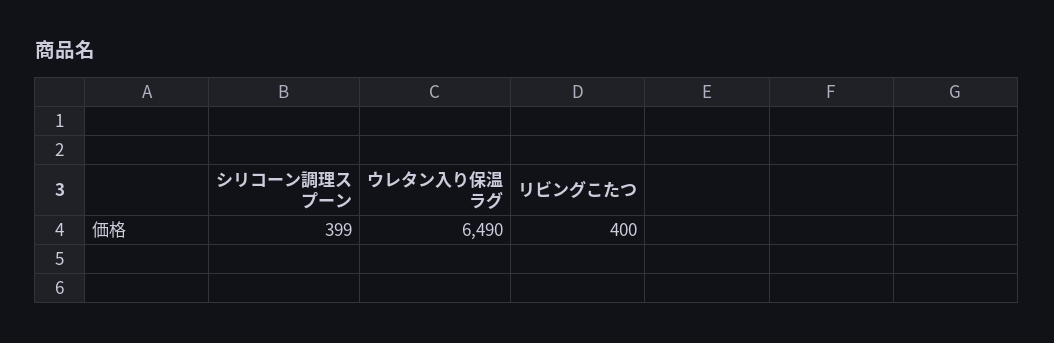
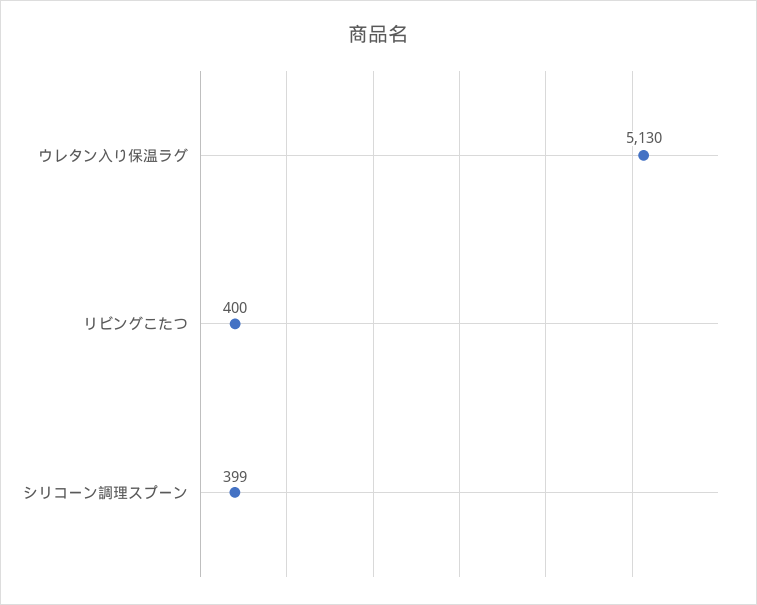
ウレタン入り保温ラグ: 6490 -> 5130

